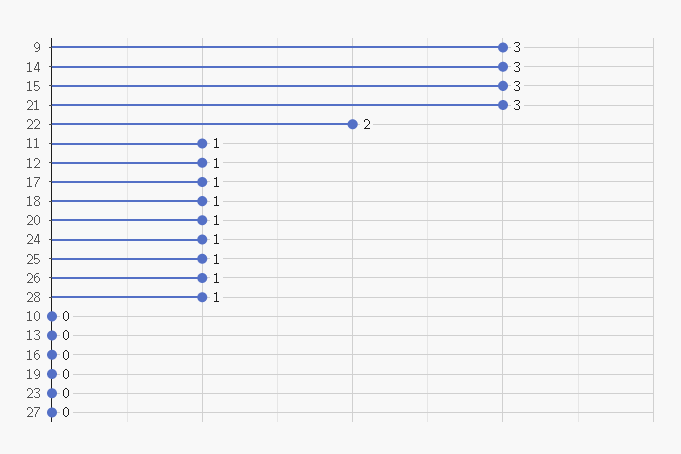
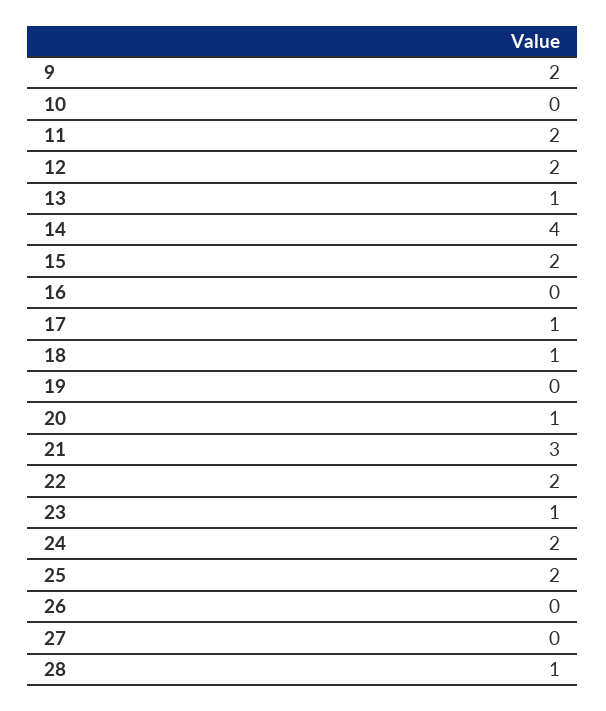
9: 3 -> 2
14: 3 -> 4
15: 3 -> 2
11: 1 -> 2
12: 1 -> 2
24: 1 -> 2
25: 1 -> 2
26: 1 -> 0
13: 0 -> 1
23: 0 -> 1

